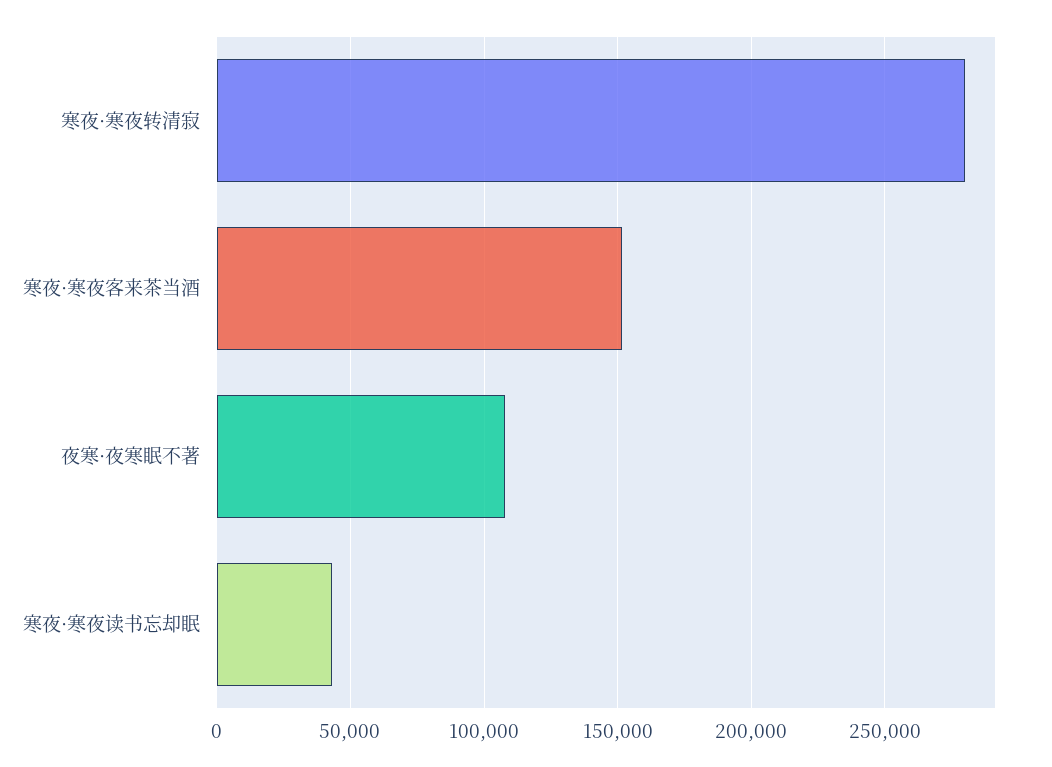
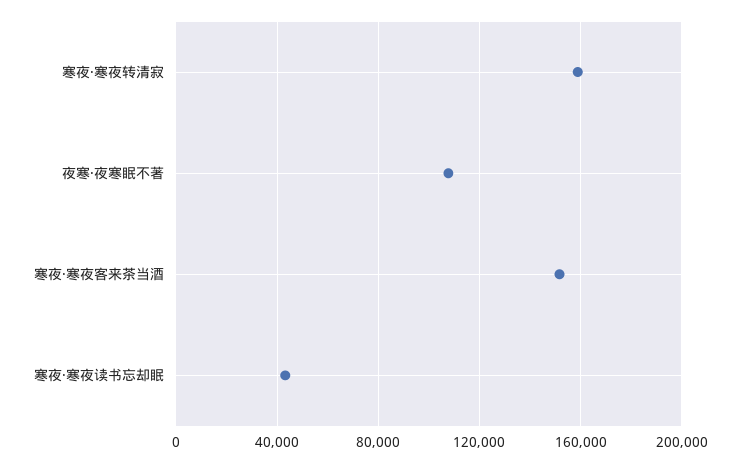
寒夜·寒夜转清寂: 280000 -> 160000

